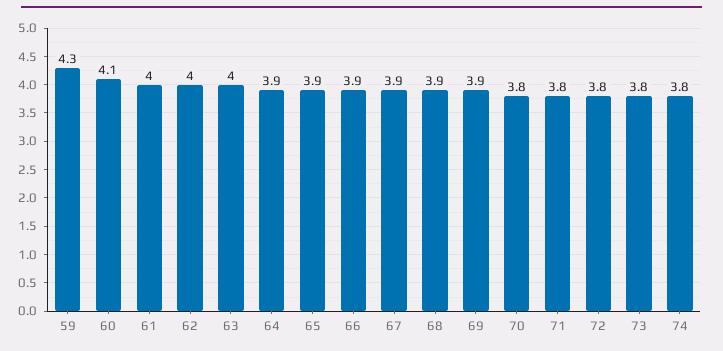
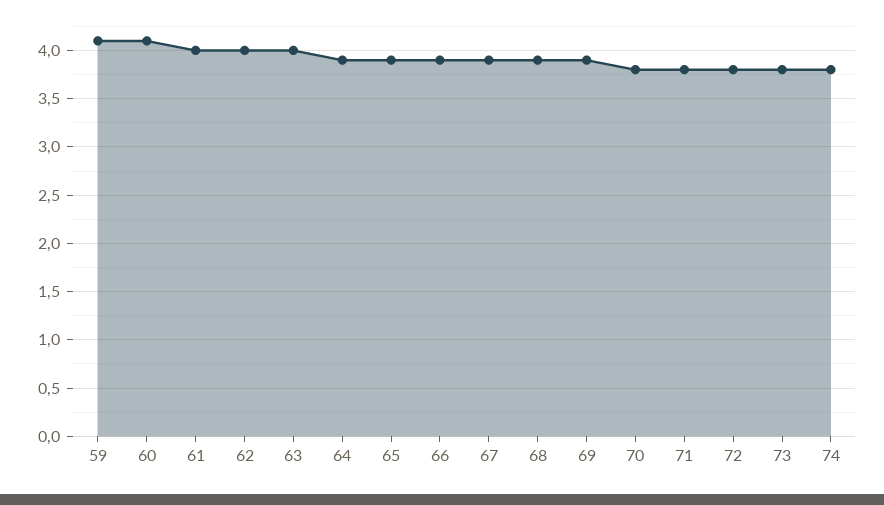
59: 4.3 -> 4.1

